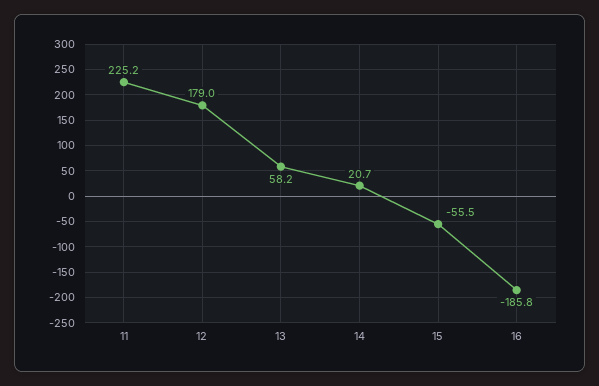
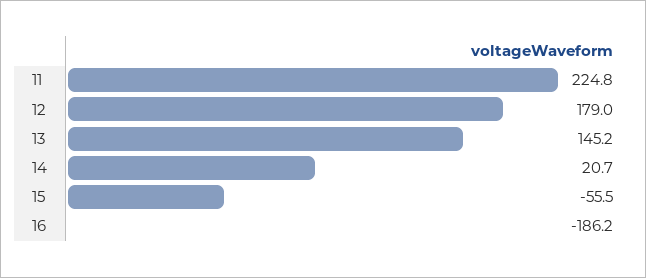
11: 225.2 -> 224.8
13: 58.2 -> 145.2
16: -185.8 -> -186.2

